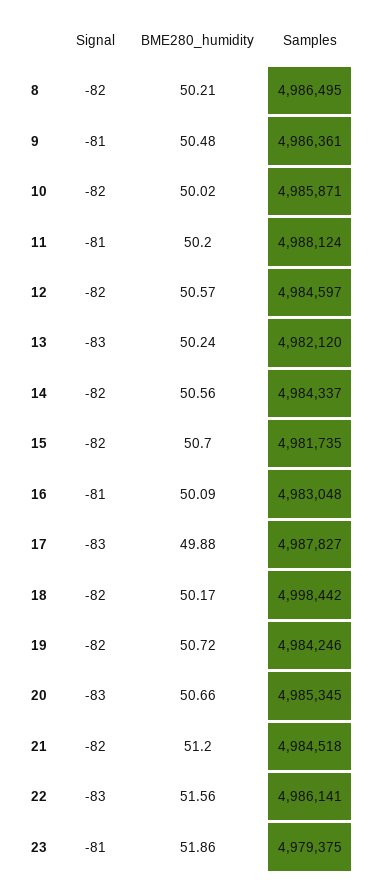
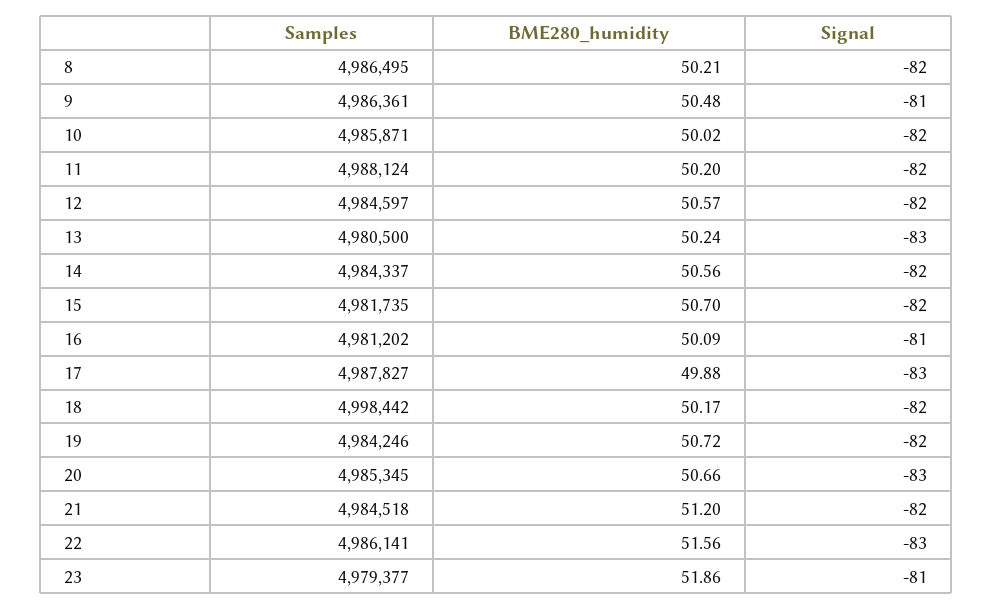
Signal, 11: -81 -> -82
Samples, 13: 4982120 -> 4980500
Samples, 16: 4983048 -> 4981202
Samples, 23: 4979375 -> 4979377

